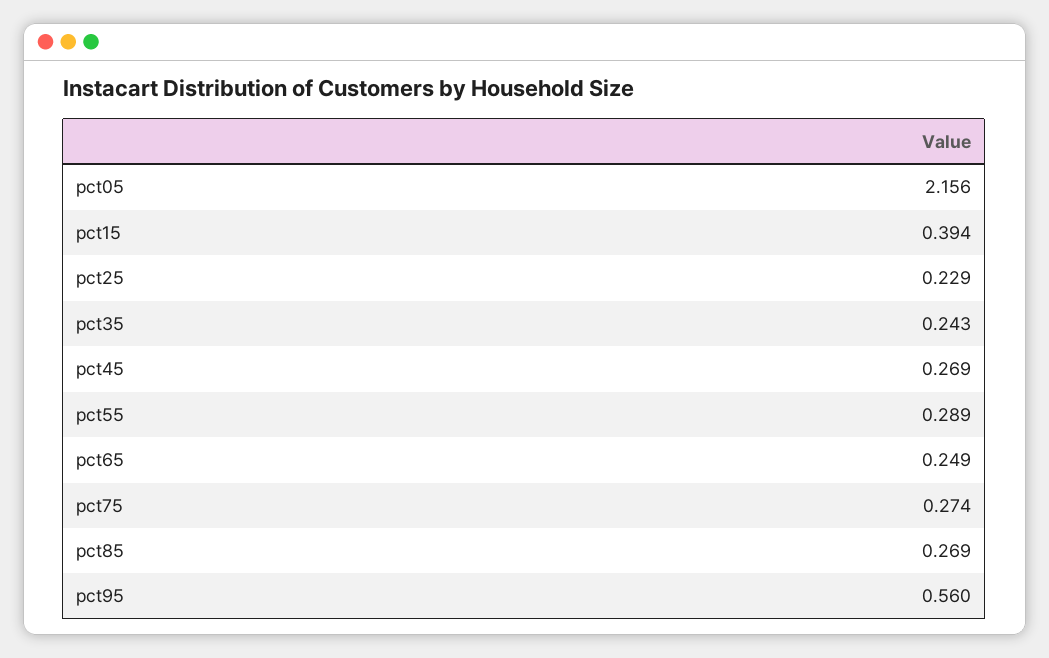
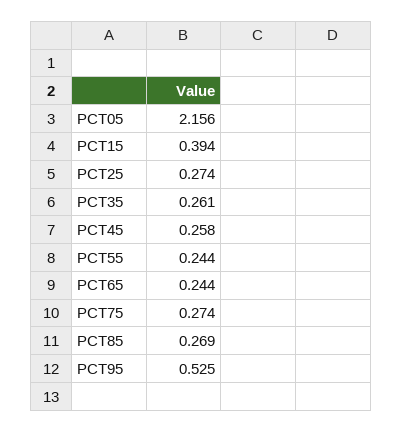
pct25: 0.229 -> 0.274
pct35: 0.243 -> 0.261
pct45: 0.269 -> 0.258
pct55: 0.289 -> 0.244
pct65: 0.249 -> 0.244
pct95: 0.56 -> 0.525

